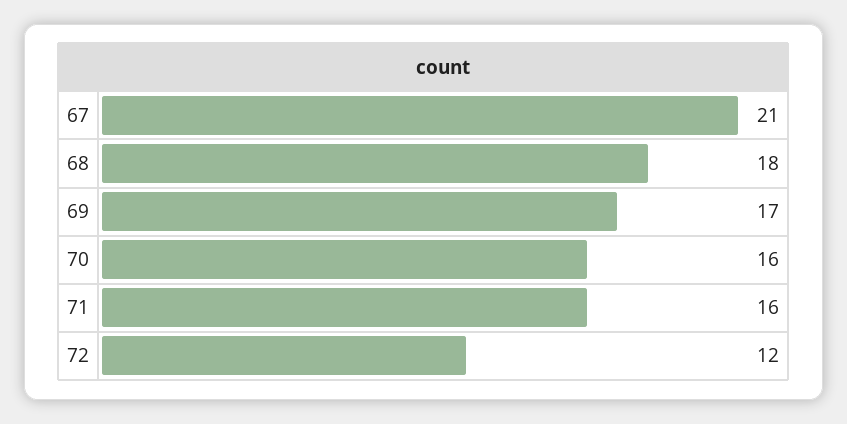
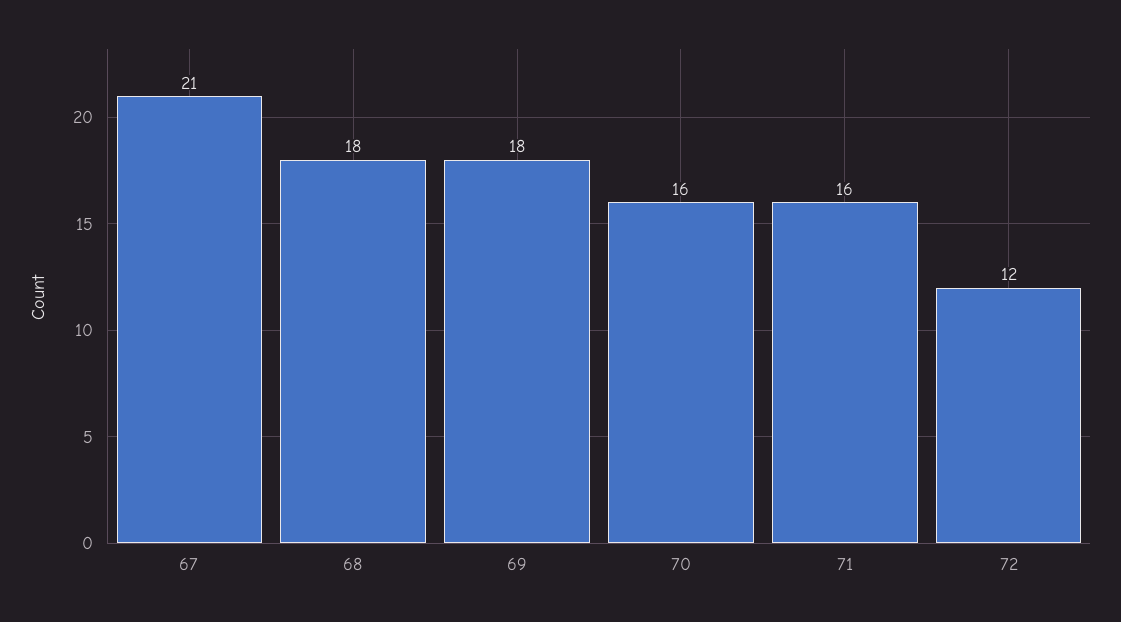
69: 17 -> 18

